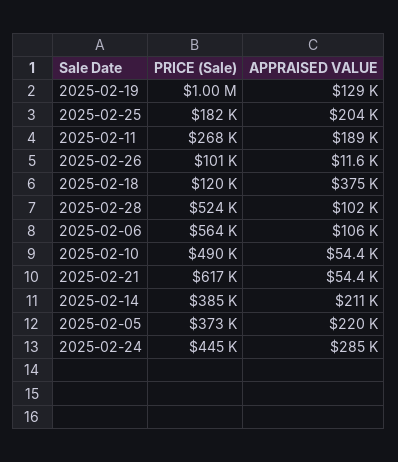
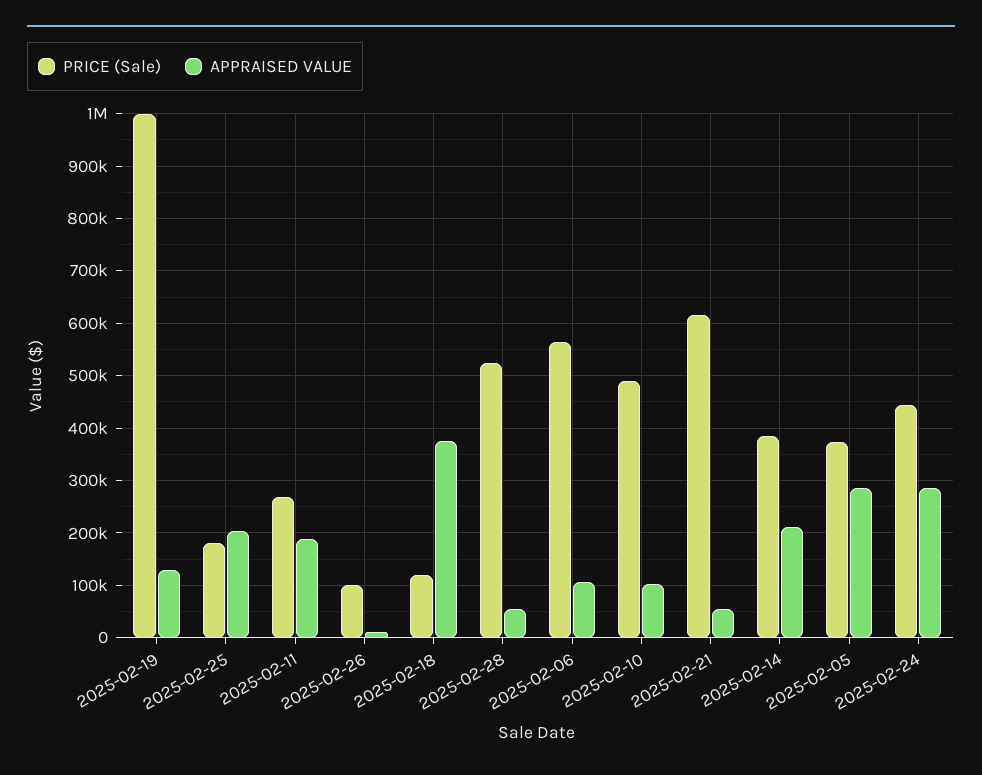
APPRAISED VALUE, 2025-02-28: 102000 -> 60000
APPRAISED VALUE, 2025-02-10: 54400 -> 100000
APPRAISED VALUE, 2025-02-05: 220000 -> 280000

